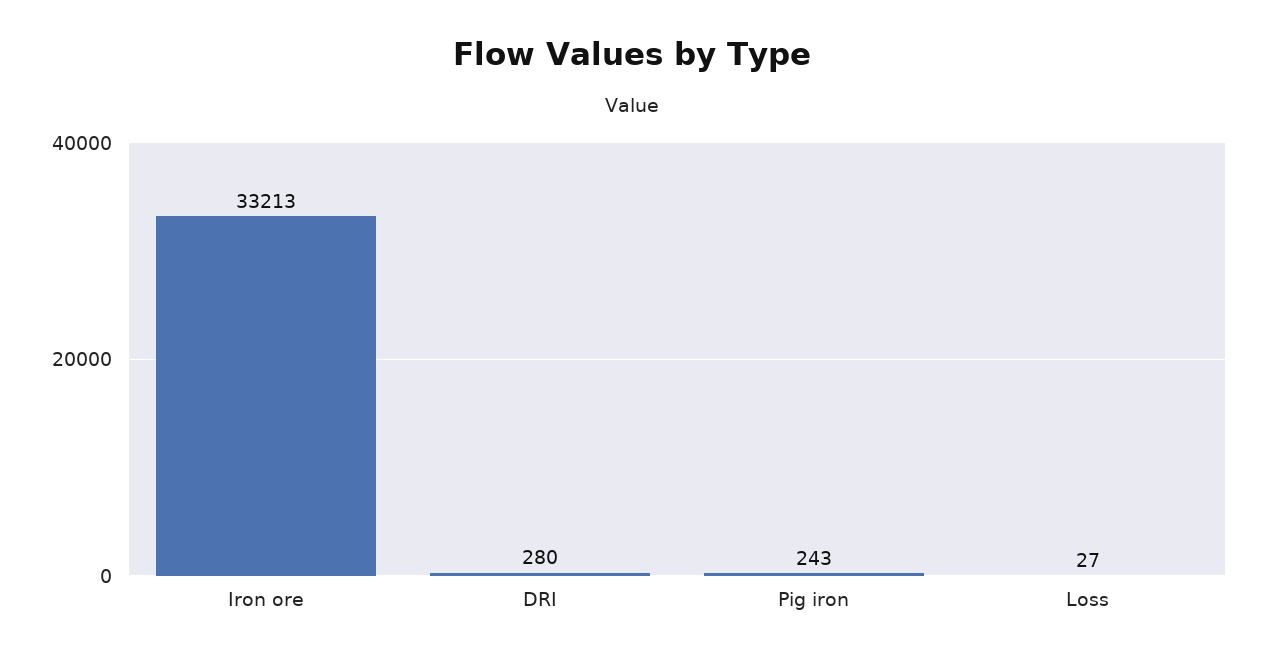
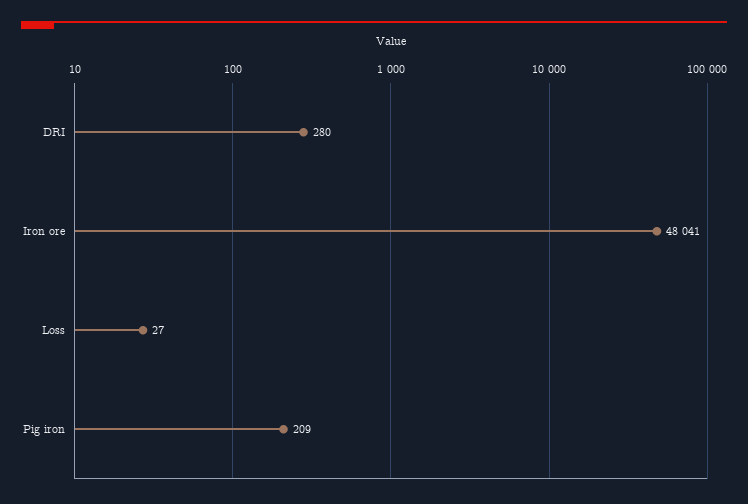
Iron ore: 33213 -> 48041
Pig iron: 243 -> 209

